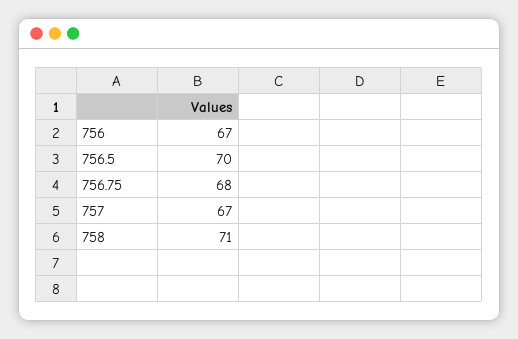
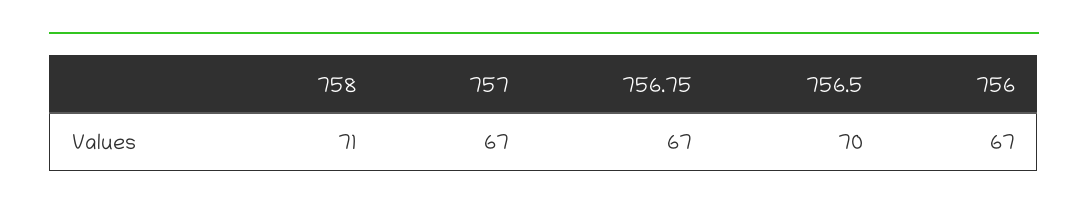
756.75: 68 -> 67

